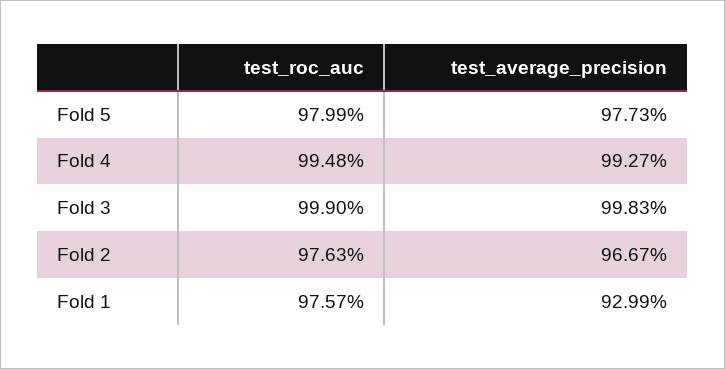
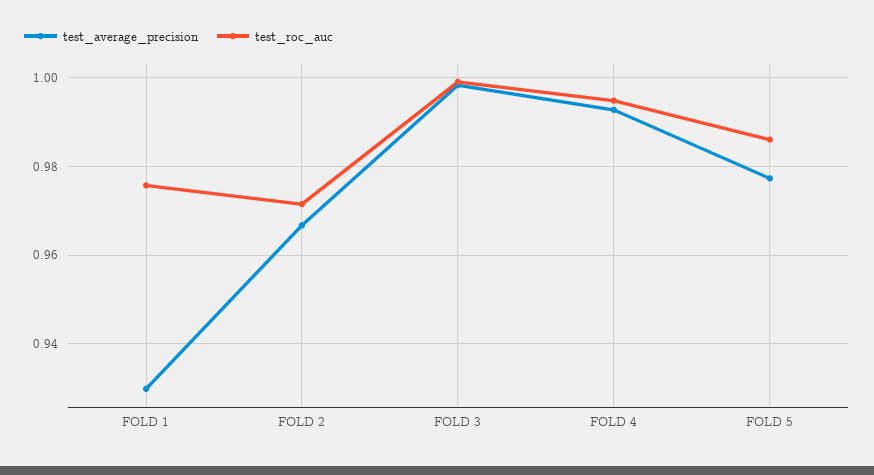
test_roc_auc, Fold 5: 0.9799 -> 0.986
test_roc_auc, Fold 2: 0.9763 -> 0.972

